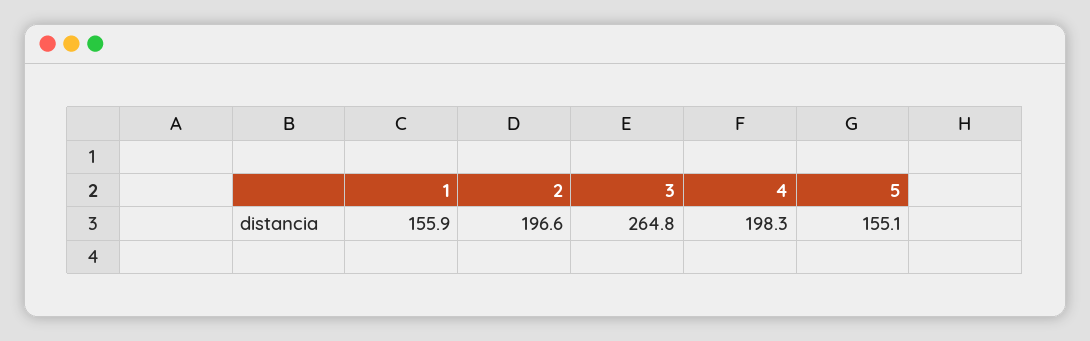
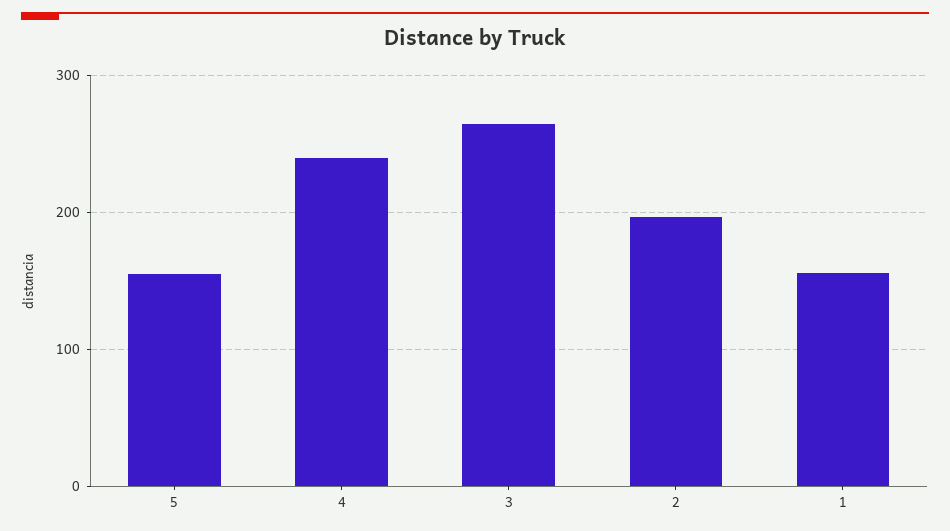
4: 198.3 -> 240

